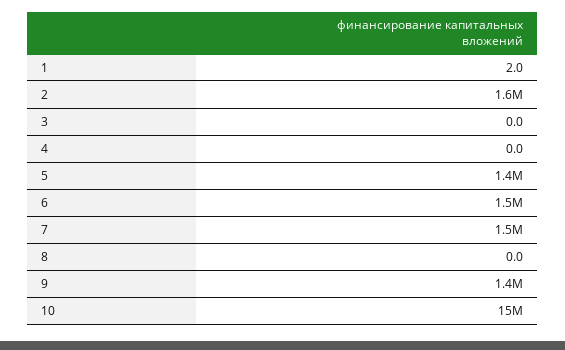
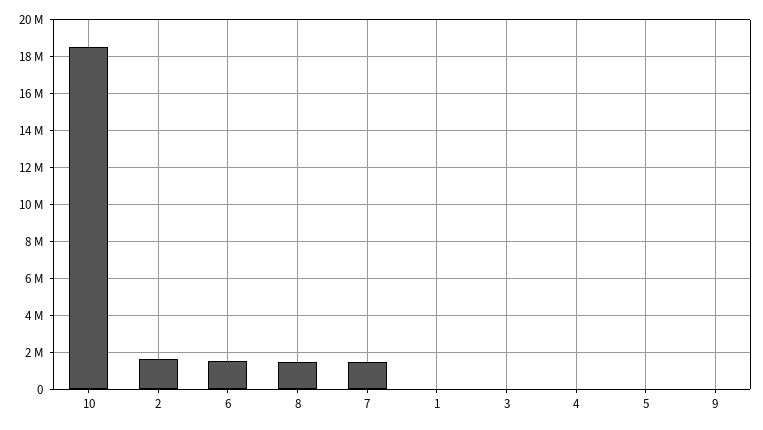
5: 1400000 -> 0
8: 0 -> 1500000
9: 1400000 -> 0
10: 15000000 -> 18500000

